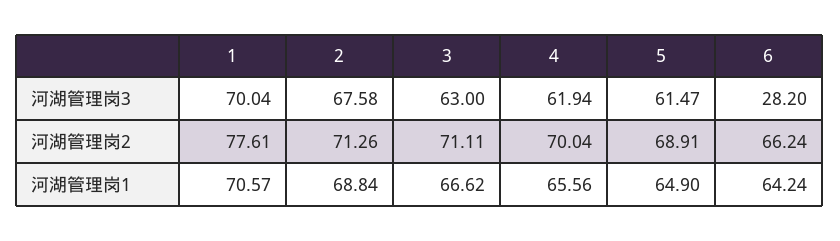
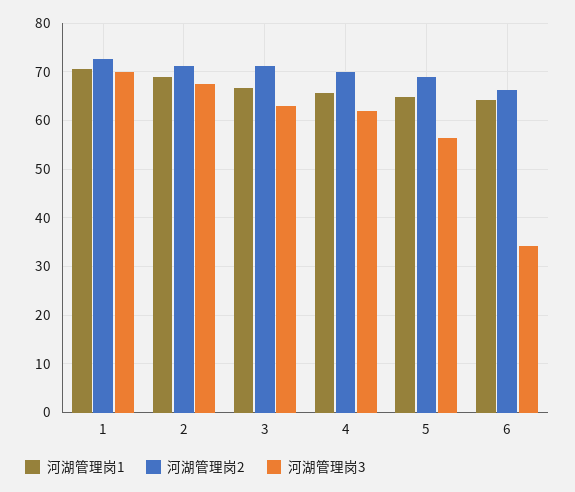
河湖管理岗3, 5: 61.47 -> 56
河湖管理岗3, 6: 28.2 -> 34
河湖管理岗2, 1: 77.61 -> 72

